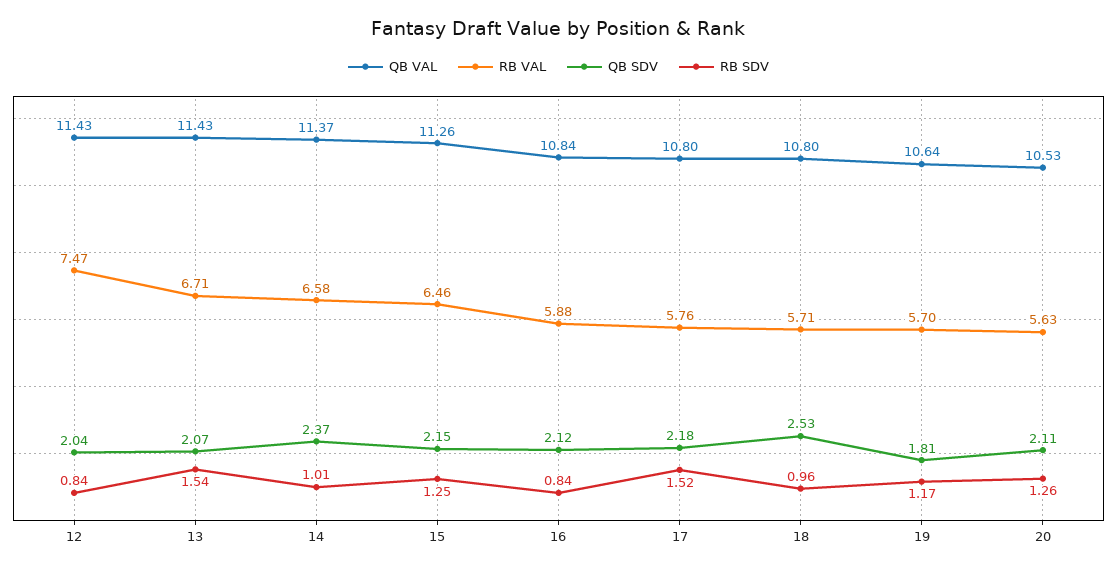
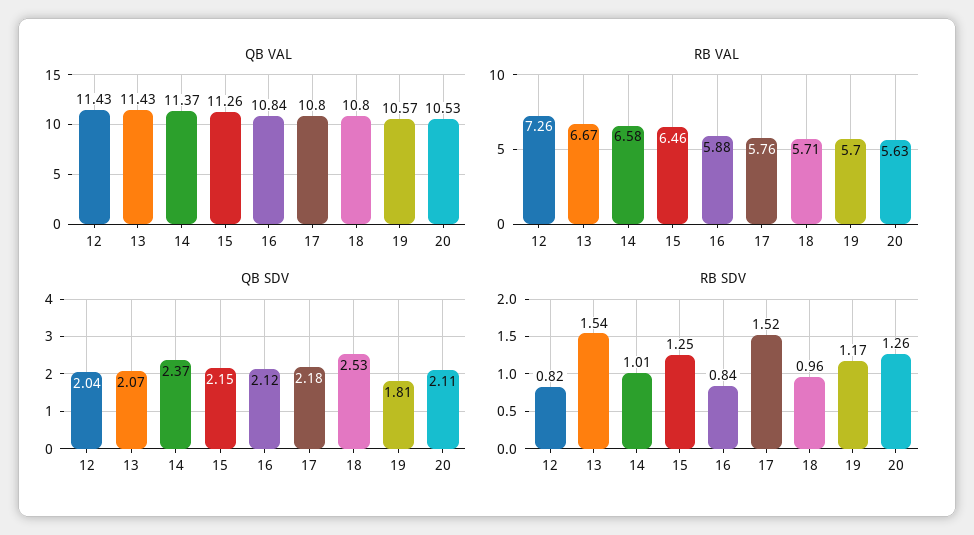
RB VAL, 12: 7.47 -> 7.26
RB SDV, 12: 0.84 -> 0.82
RB VAL, 13: 6.71 -> 6.67
QB VAL, 19: 10.64 -> 10.57

